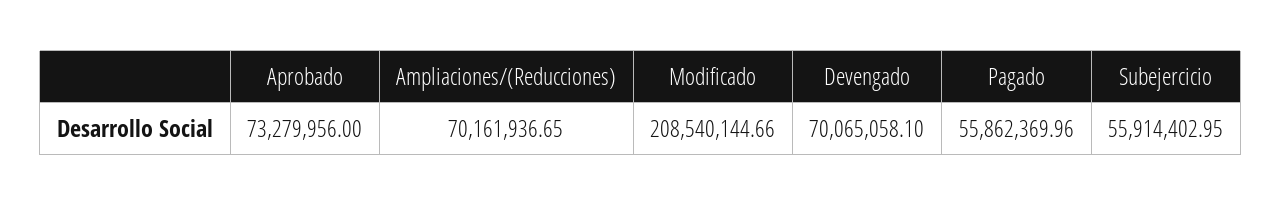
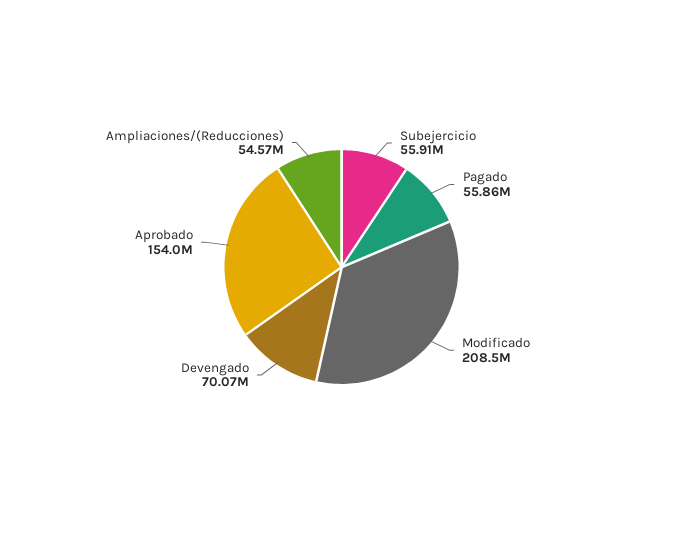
Aprobado: 73279956 -> 154000000
Ampliaciones/(Reducciones): 70161936.65 -> 54570000

